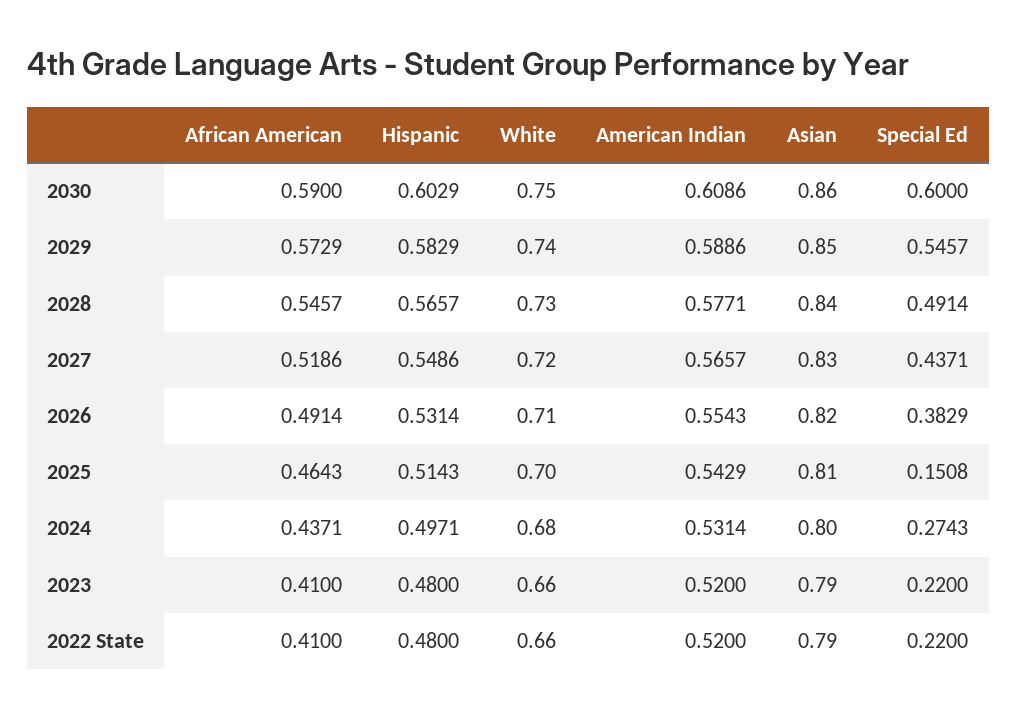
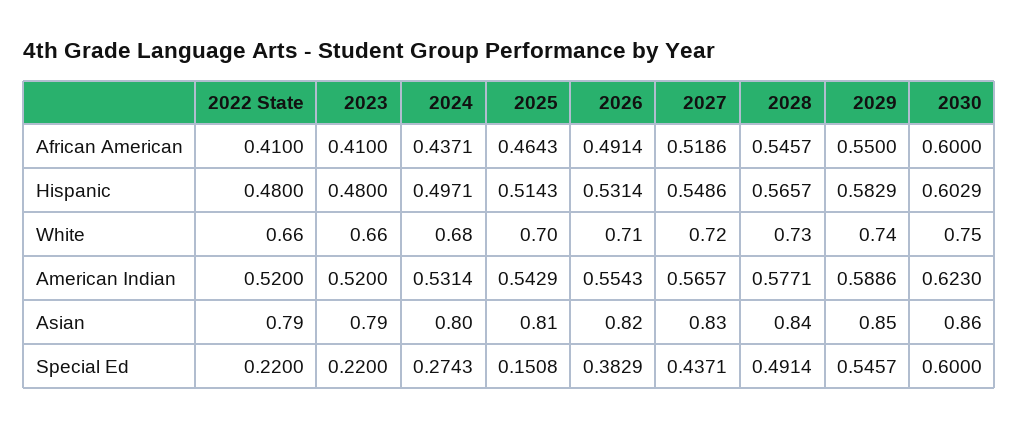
African American, 2030: 0.59 -> 0.6
American Indian, 2030: 0.6086 -> 0.623
African American, 2029: 0.5729 -> 0.55

